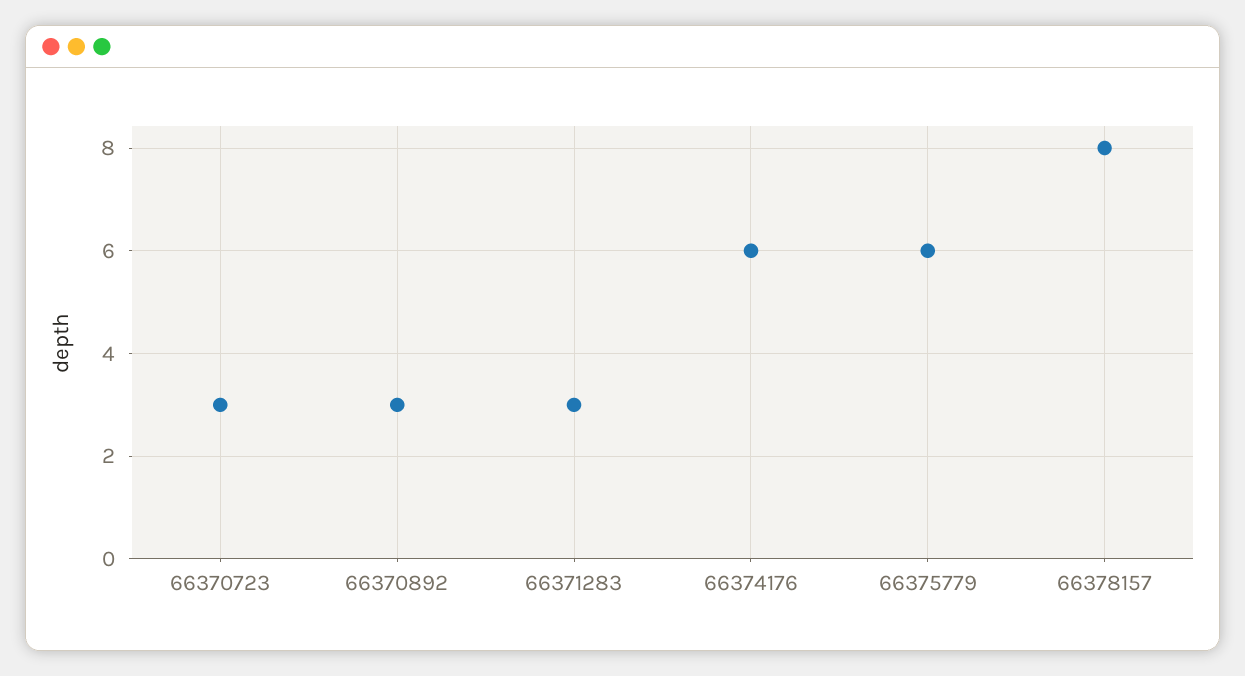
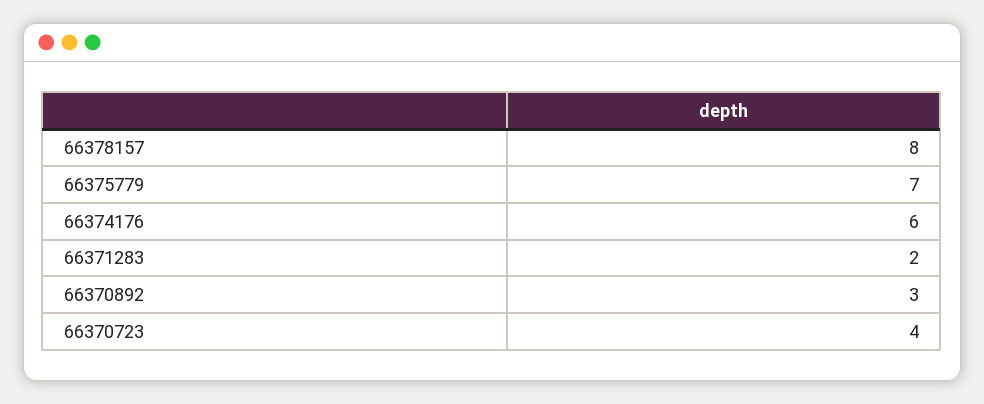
66370723: 3 -> 4
66371283: 3 -> 2
66375779: 6 -> 7

